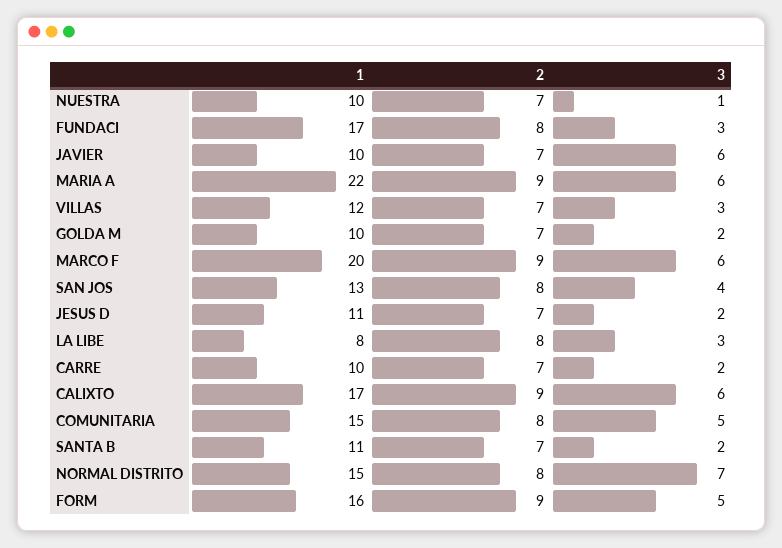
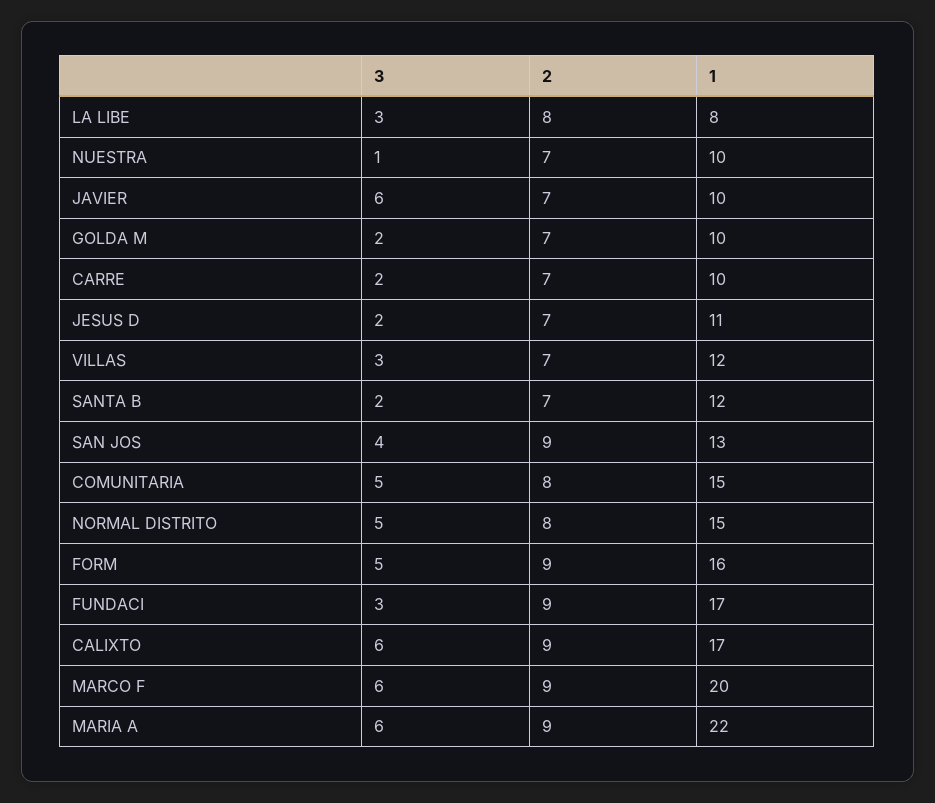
2, FUNDACI: 8 -> 9
2, SAN JOS: 8 -> 9
1, SANTA B: 11 -> 12
3, NORMAL DISTRITO: 7 -> 5

